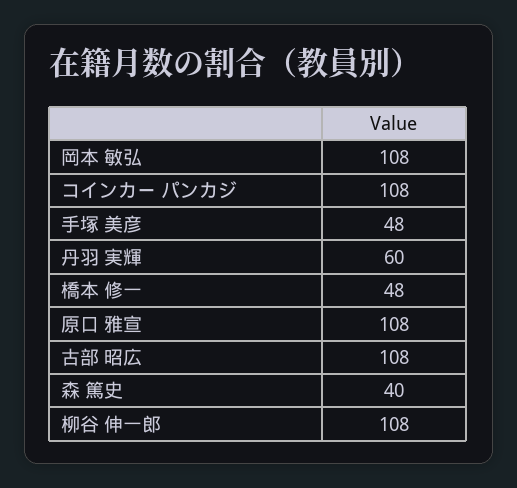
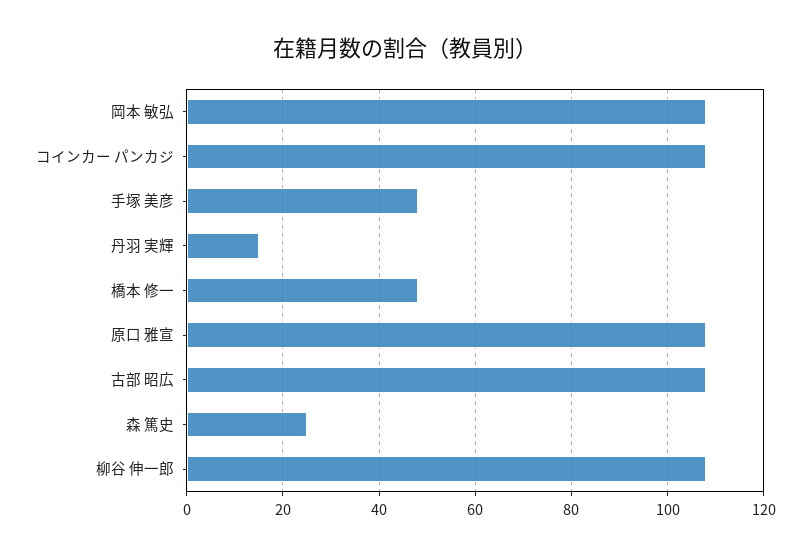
丹羽 実輝: 60 -> 15
森 篤史: 40 -> 25

